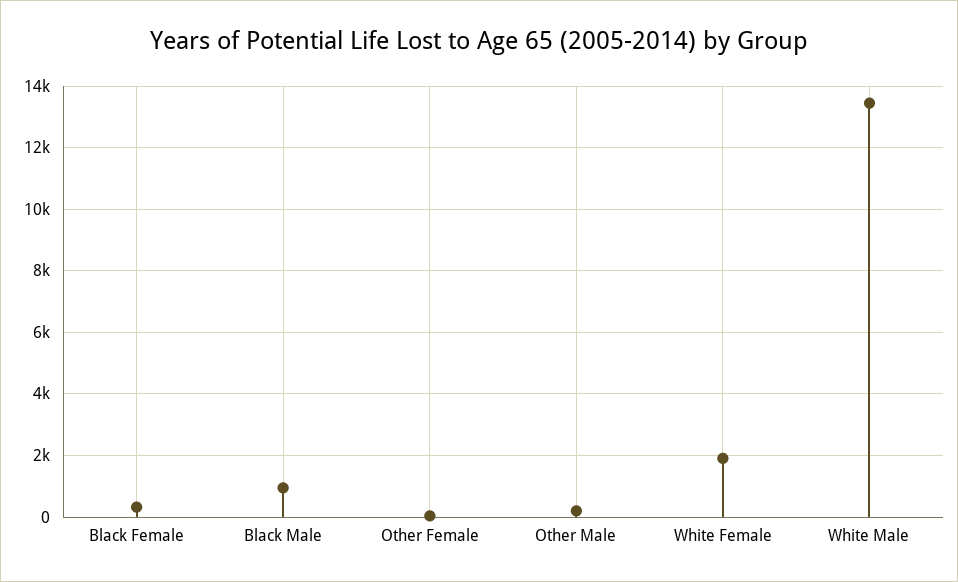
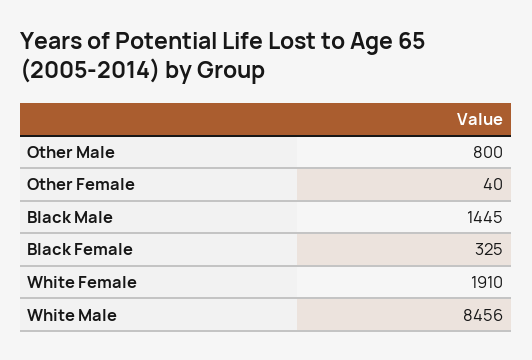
Black Male: 1000 -> 1445
Other Male: 200 -> 800
White Male: 13400 -> 8456

